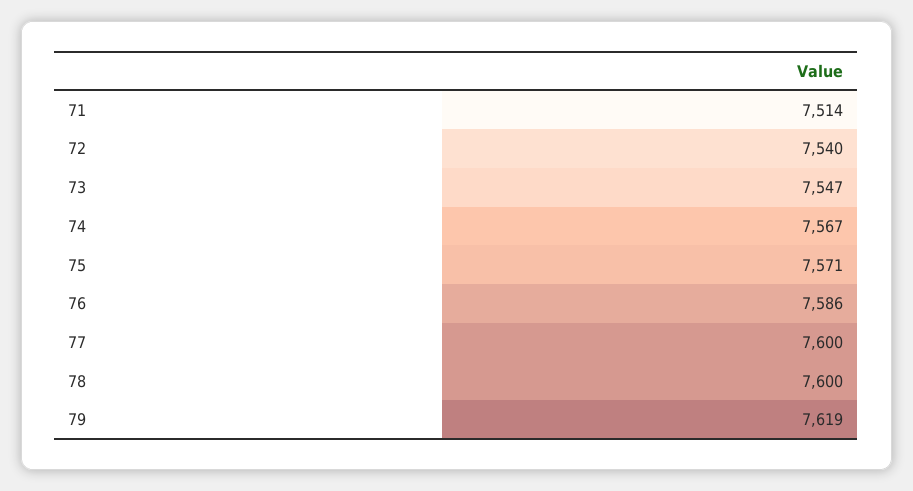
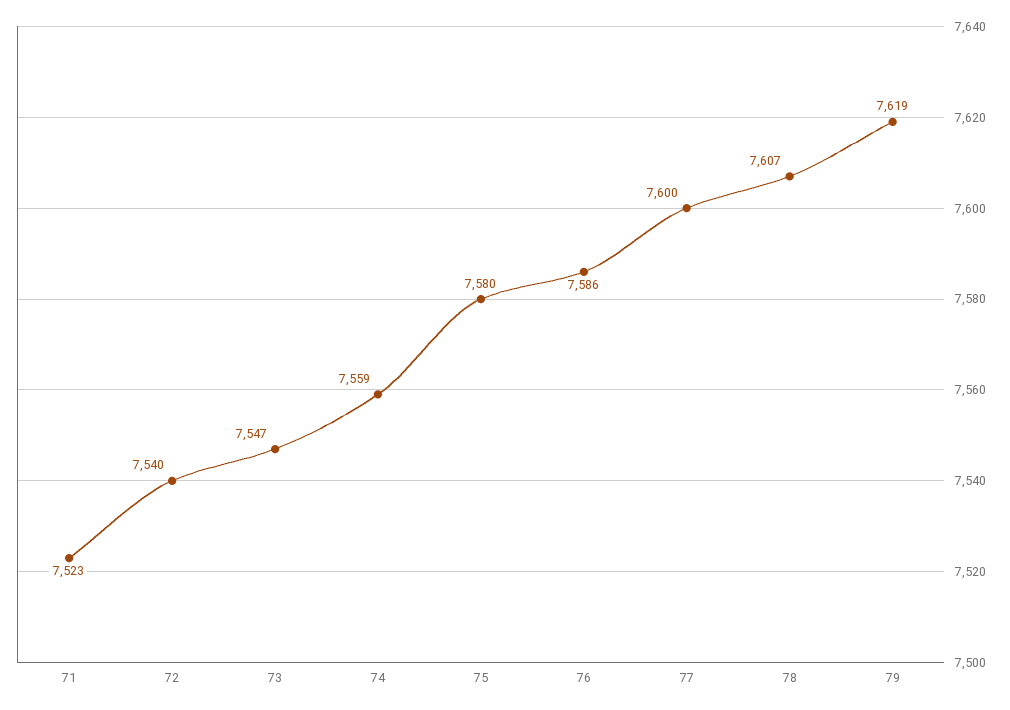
71: 7514 -> 7523
74: 7567 -> 7559
75: 7571 -> 7580
78: 7600 -> 7607

